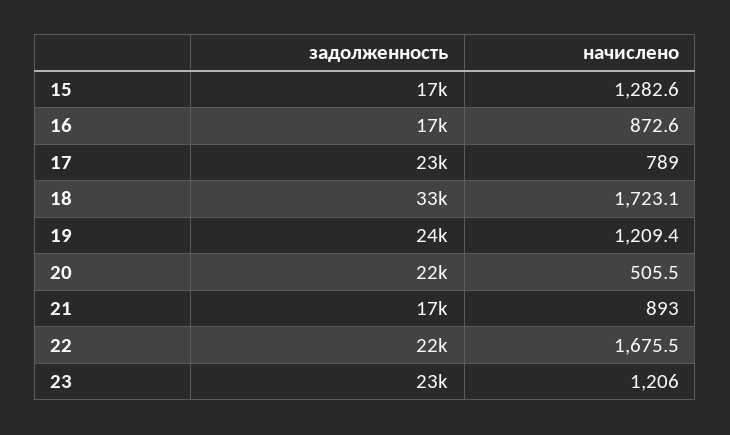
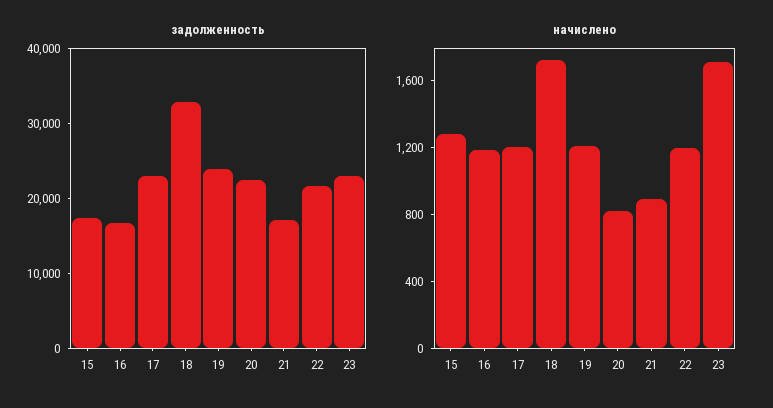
начислено, 16: 872.6 -> 1200
начислено, 17: 789 -> 1200
начислено, 20: 505.5 -> 800
начислено, 22: 1675.5 -> 1200
начислено, 23: 1206 -> 1700

